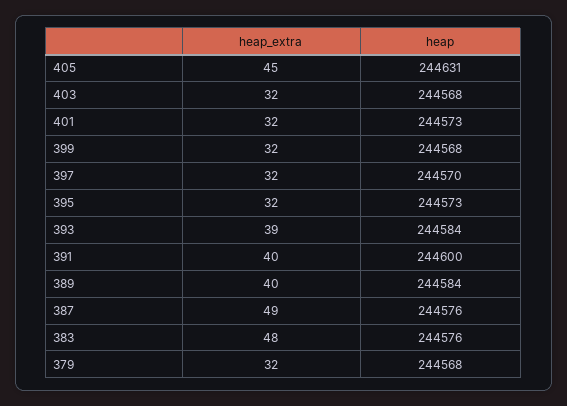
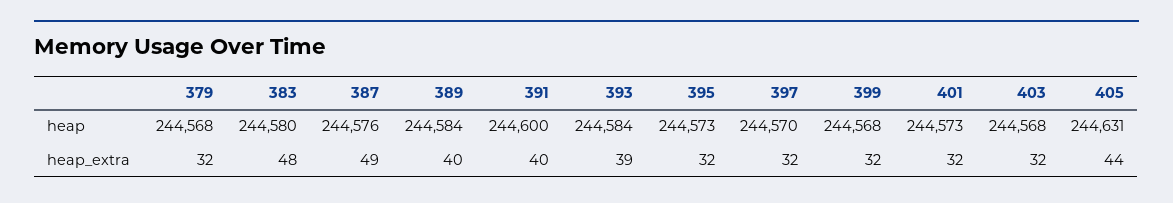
heap_extra, 405: 45 -> 44
heap, 383: 244576 -> 244580

